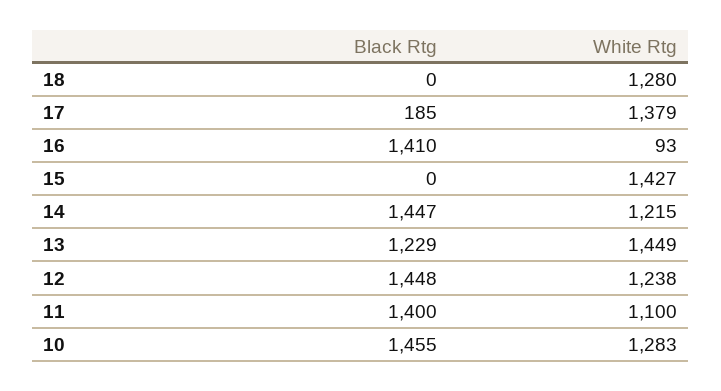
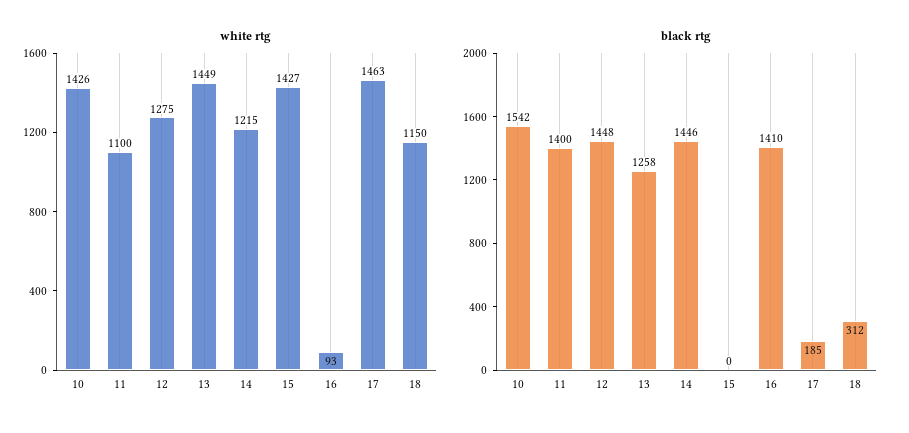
Black Rtg, 18: 0 -> 312
White Rtg, 18: 1280 -> 1150
White Rtg, 17: 1379 -> 1463
Black Rtg, 14: 1447 -> 1446
Black Rtg, 13: 1229 -> 1258
White Rtg, 12: 1238 -> 1275
Black Rtg, 10: 1455 -> 1542
White Rtg, 10: 1283 -> 1426

